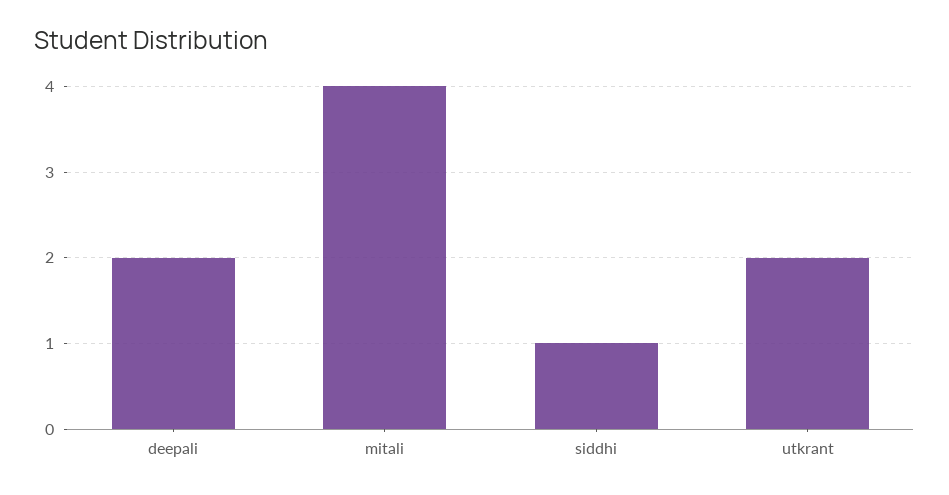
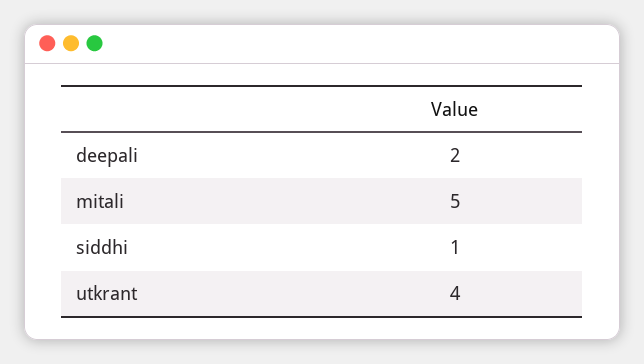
mitali: 4 -> 5
utkrant: 2 -> 4

